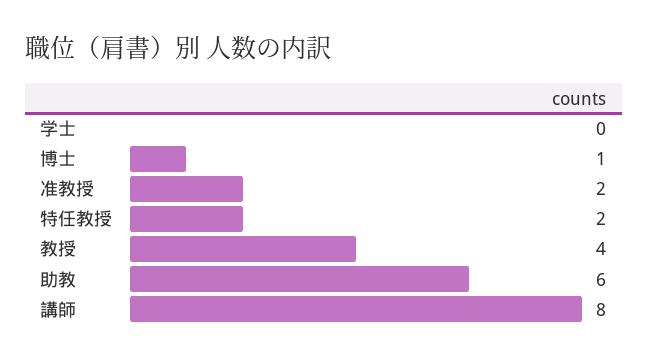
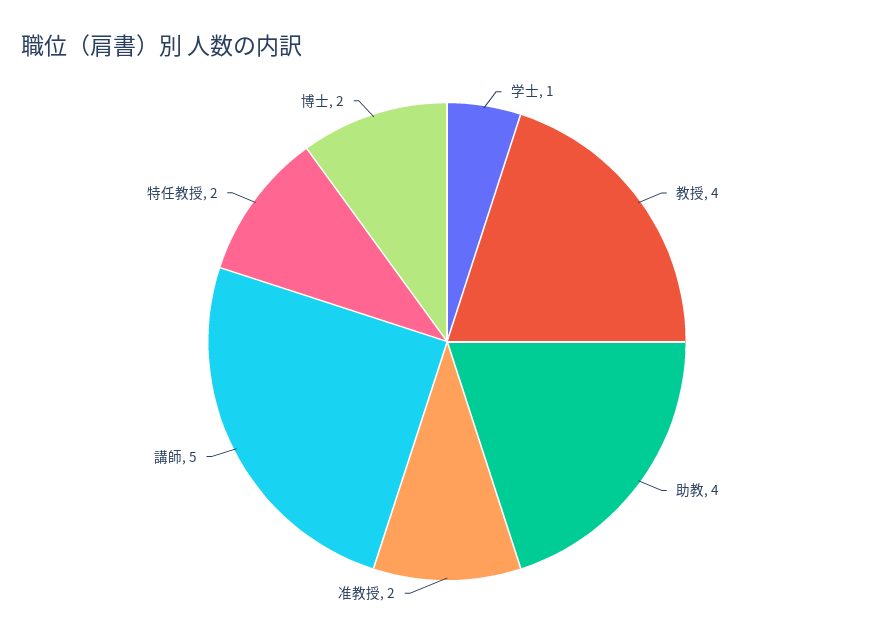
学士: 0 -> 1
博士: 1 -> 2
助教: 6 -> 4
講師: 8 -> 5

